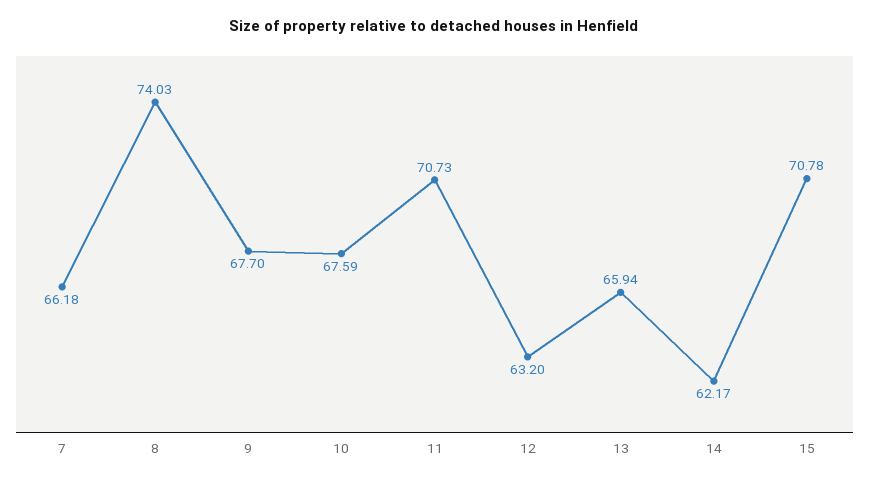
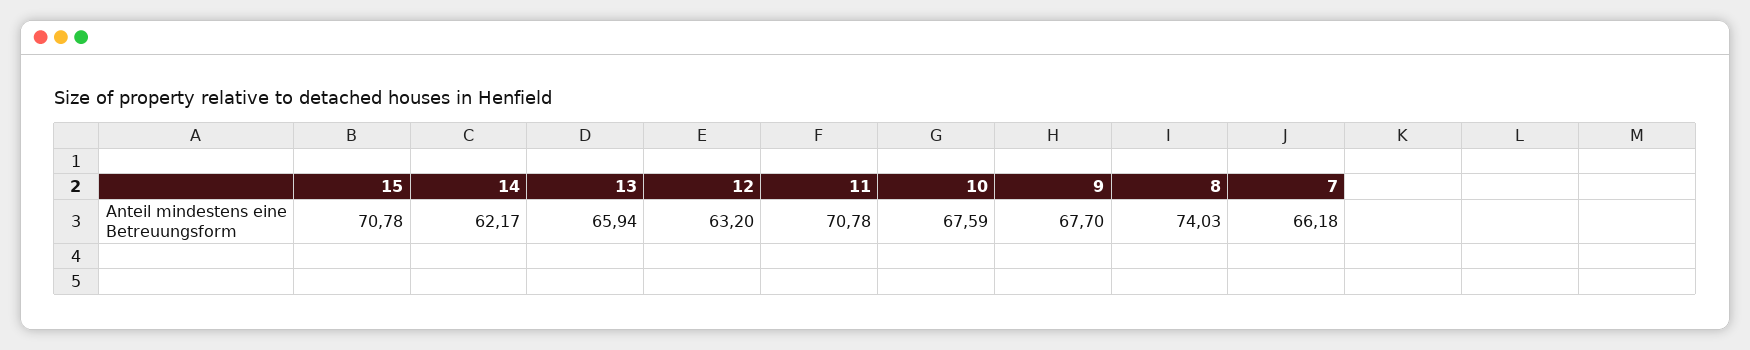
11: 70.73 -> 70.78

